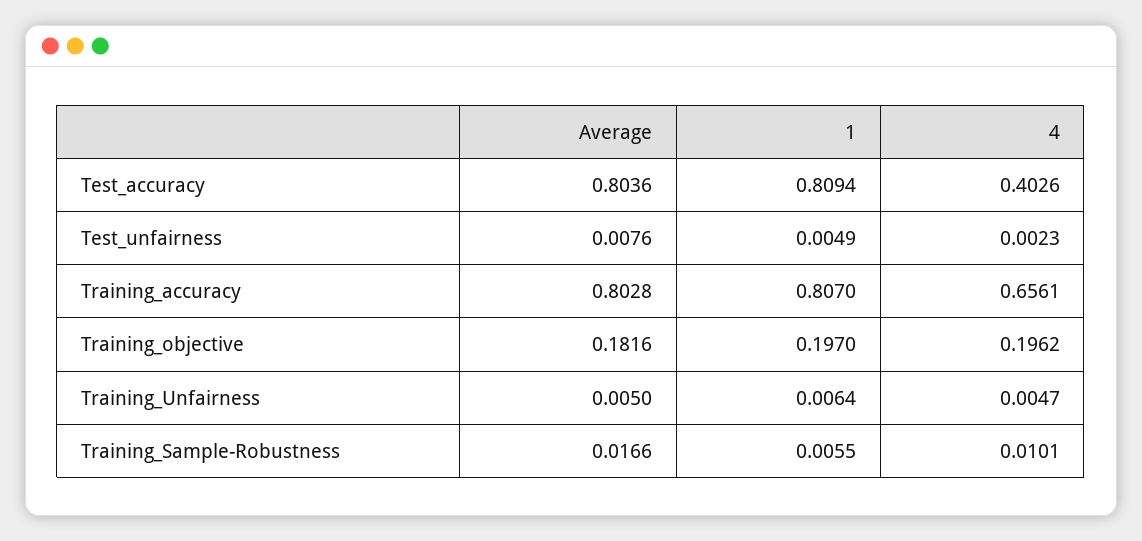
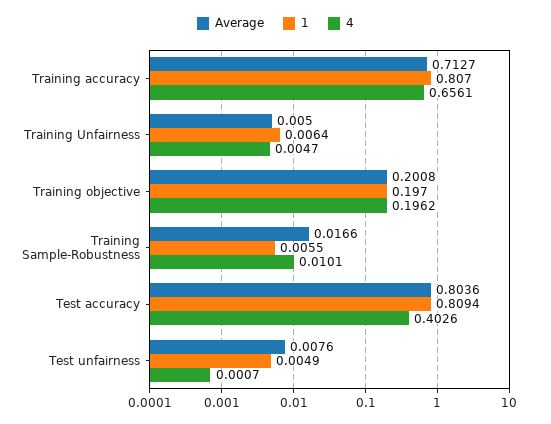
4, Test_unfairness: 0.0023 -> 0.0007
Average, Training_accuracy: 0.8028 -> 0.7127
Average, Training_objective: 0.1816 -> 0.2008

